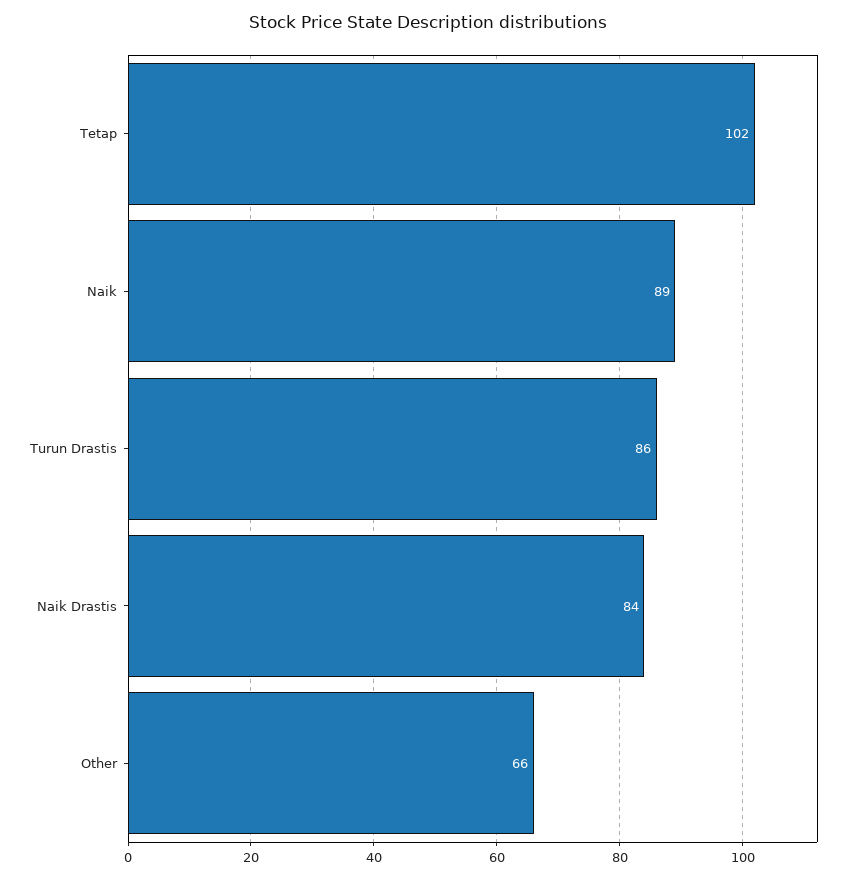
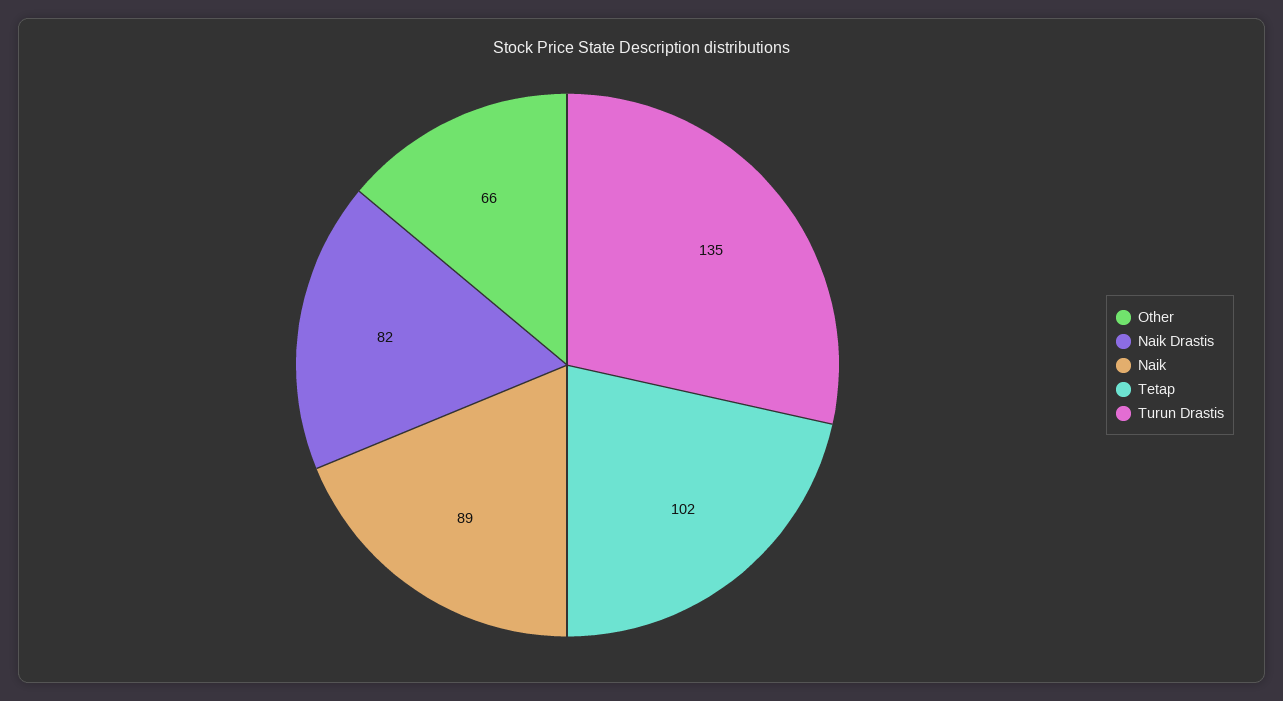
Turun Drastis: 86 -> 135
Naik Drastis: 84 -> 82

